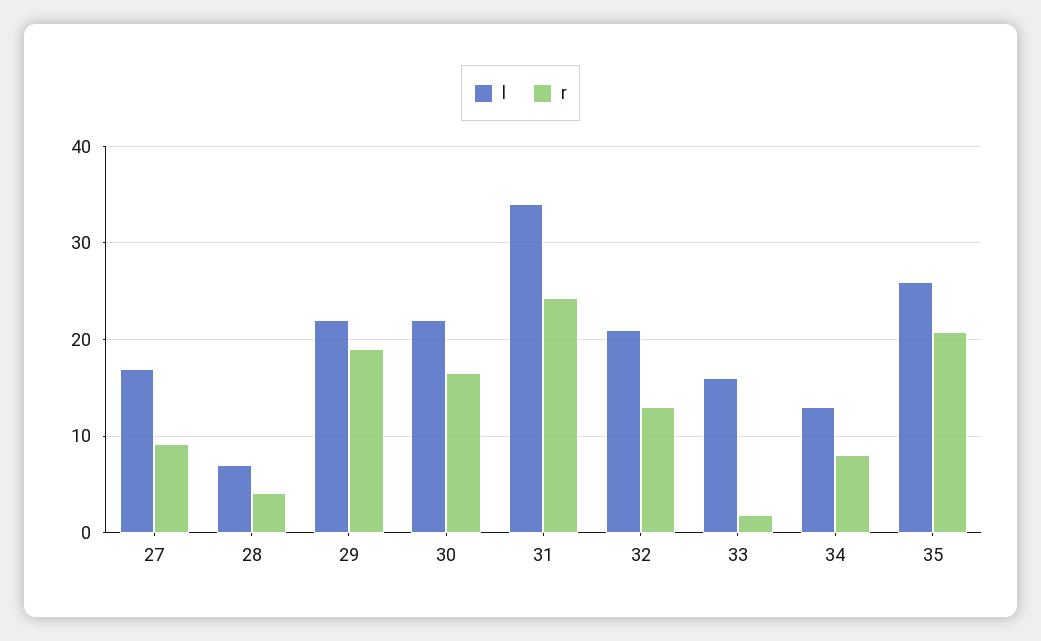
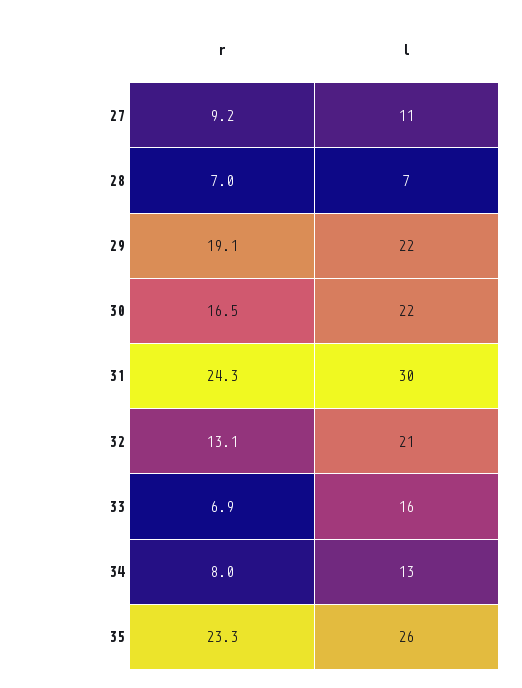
l, 27: 17 -> 11
r, 28: 4 -> 7
l, 31: 34 -> 30
r, 33: 2 -> 6.9
r, 35: 21 -> 23.3

